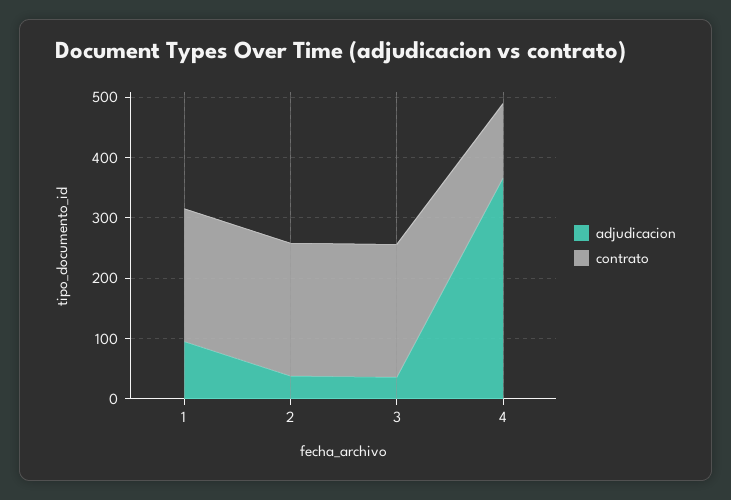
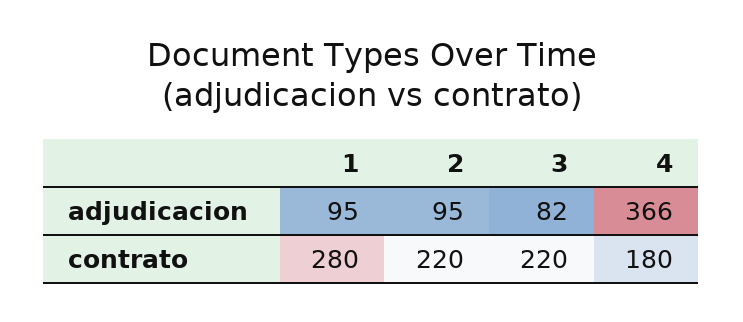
contrato, 1: 220 -> 280
adjudicacion, 2: 40 -> 95
adjudicacion, 3: 40 -> 82
contrato, 4: 120 -> 180

